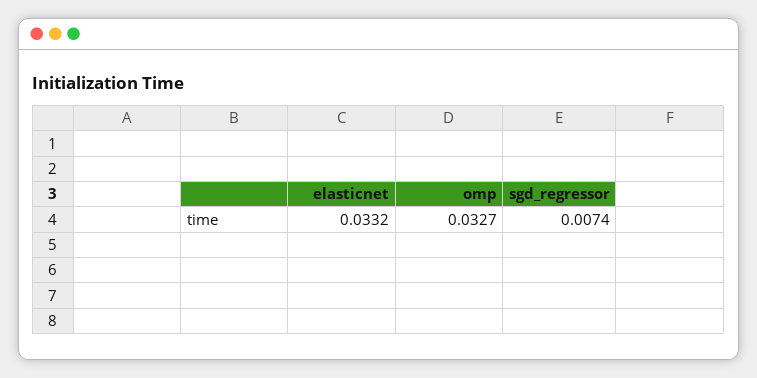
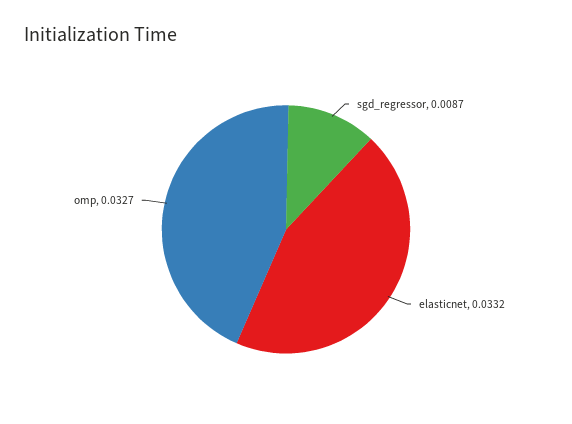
sgd_regressor: 0.0074 -> 0.0087

